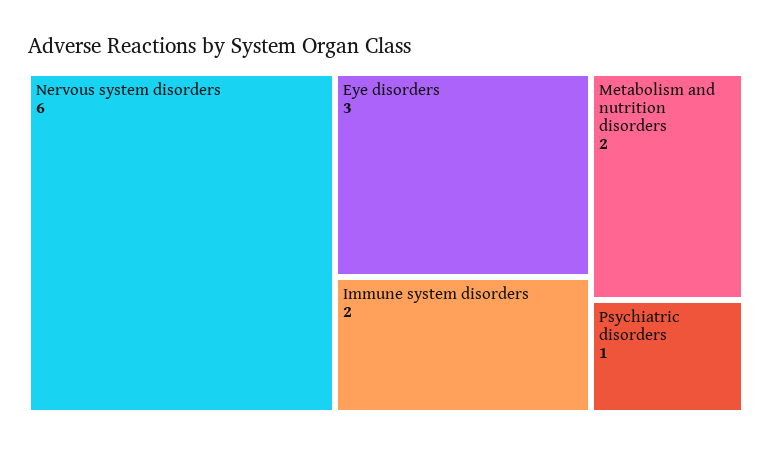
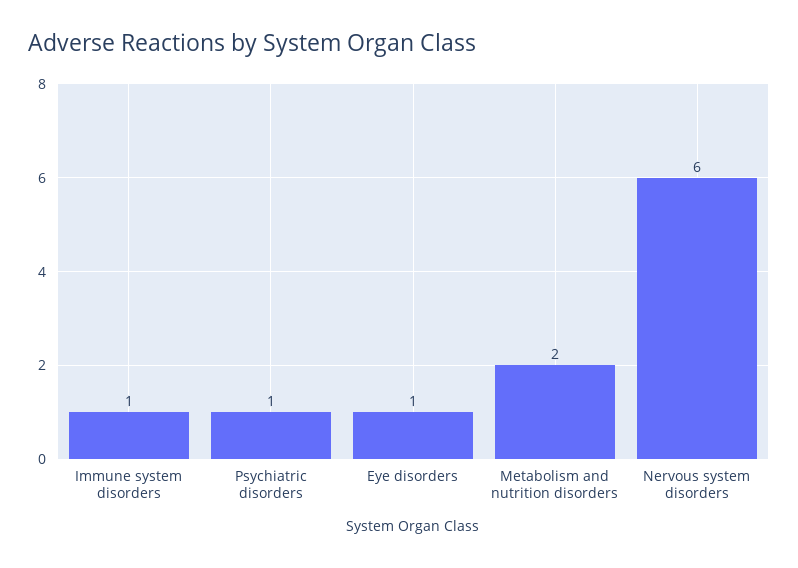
Eye disorders: 3 -> 1
Immune system disorders: 2 -> 1

